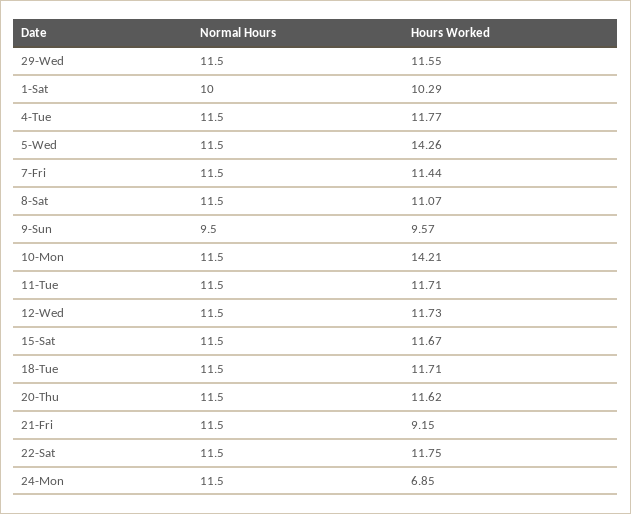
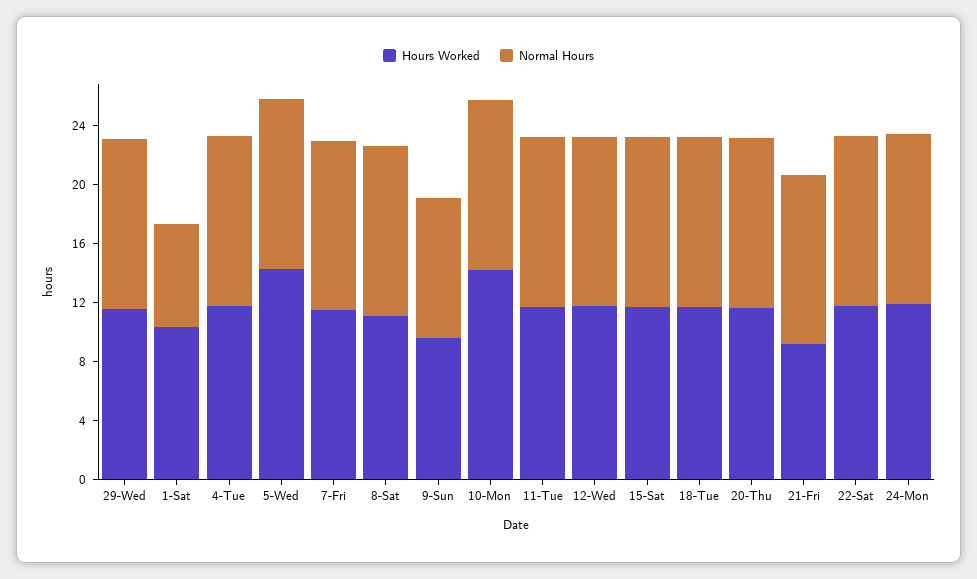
Normal Hours, 1-Sat: 10 -> 7
Hours Worked, 24-Mon: 6.85 -> 12

